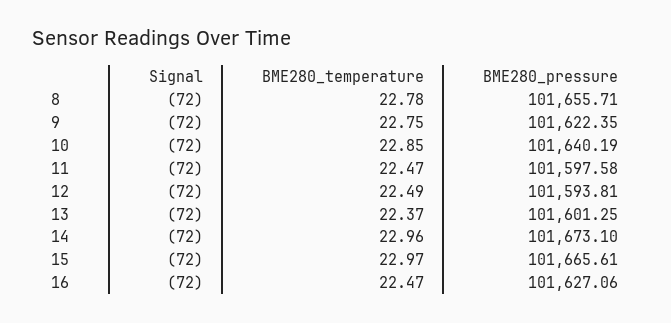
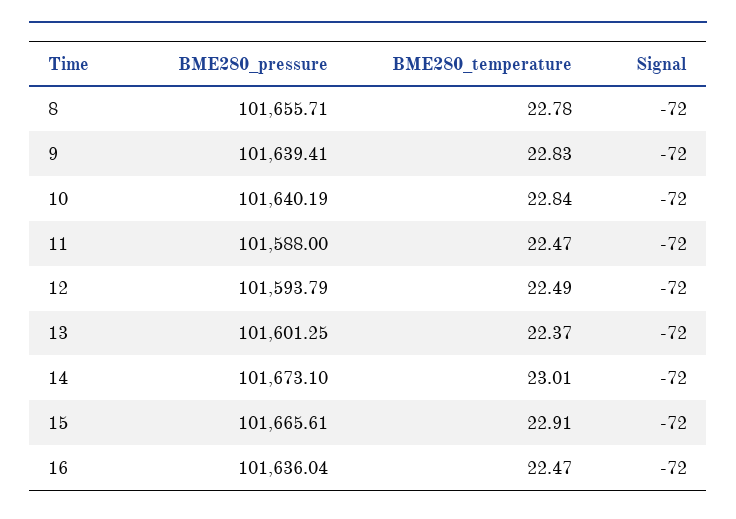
BME280_temperature, 9: 22.75 -> 22.83
BME280_pressure, 9: 101622.35 -> 101639.41
BME280_temperature, 10: 22.85 -> 22.84
BME280_pressure, 11: 101597.58 -> 101588
BME280_pressure, 12: 101593.81 -> 101593.79
BME280_temperature, 14: 22.96 -> 23.01
BME280_temperature, 15: 22.97 -> 22.91
BME280_pressure, 16: 101627.06 -> 101636.04

